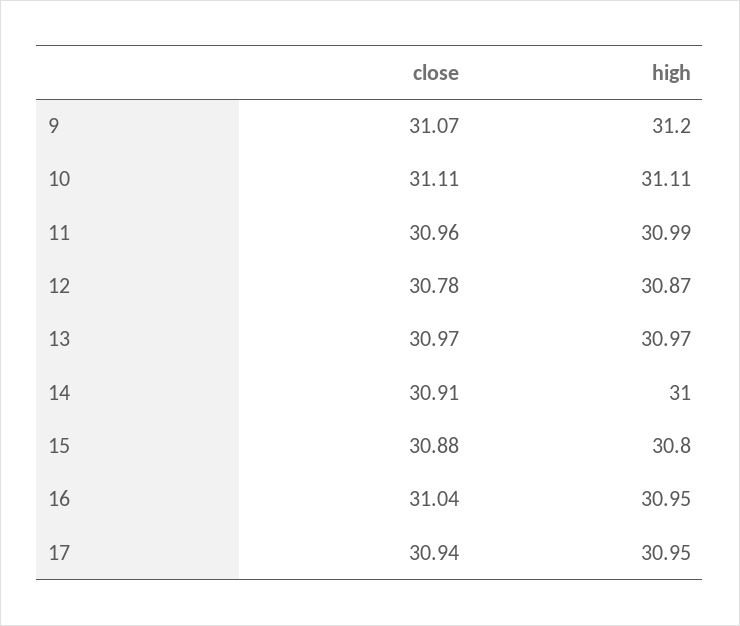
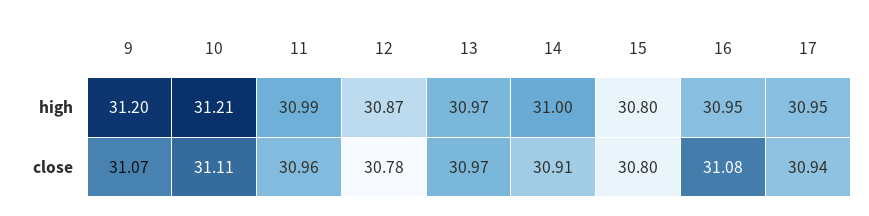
high, 10: 31.11 -> 31.21
close, 15: 30.88 -> 30.8
close, 16: 31.04 -> 31.08

